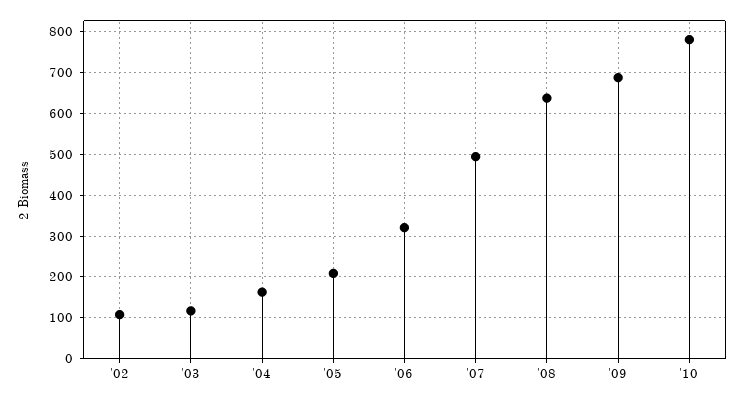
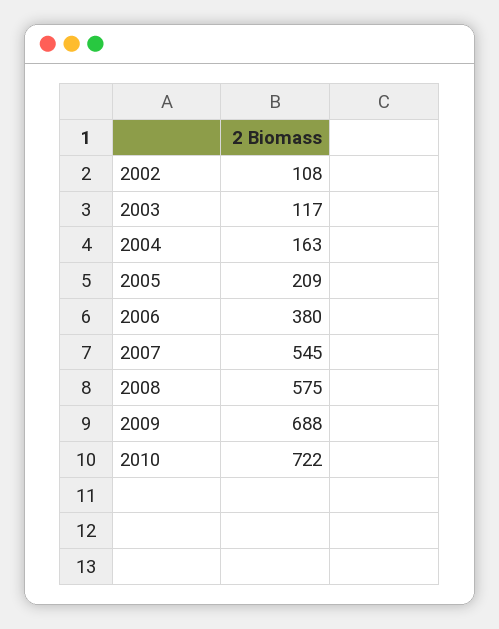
'06: 320 -> 380
'07: 500 -> 545
'08: 640 -> 575
'10: 780 -> 722

